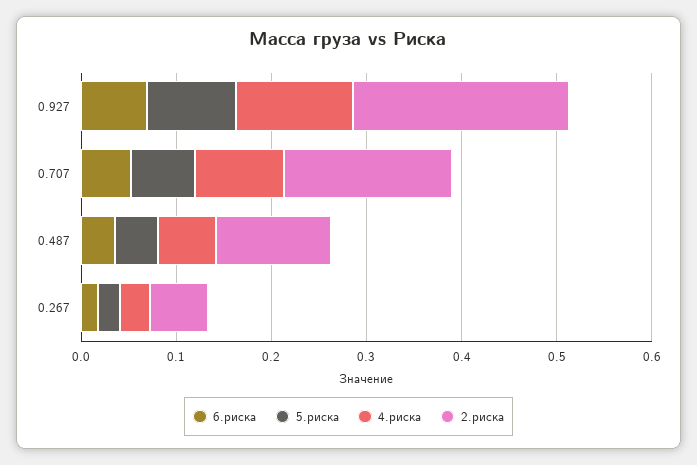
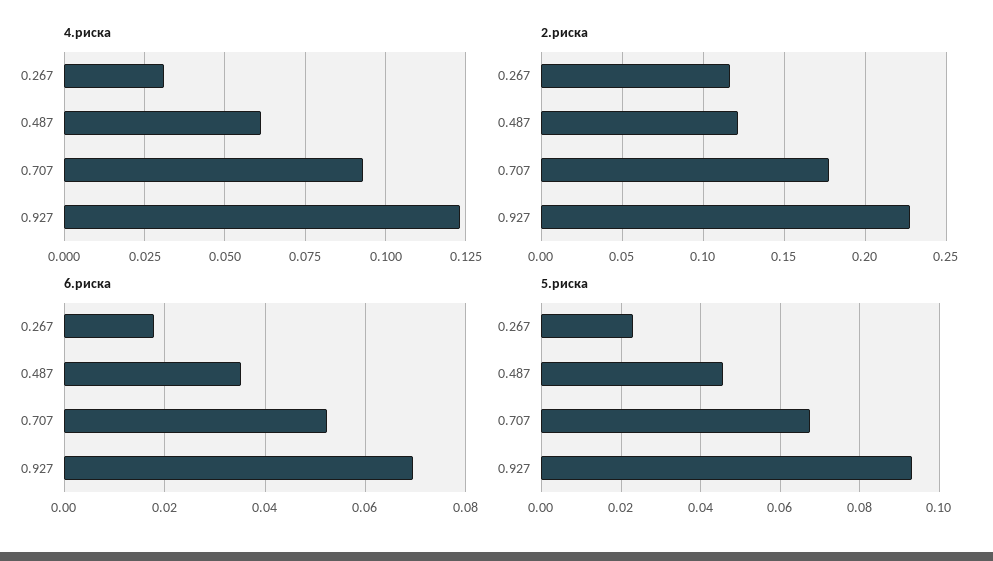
2.риска, 0.267: 0.06 -> 0.115

